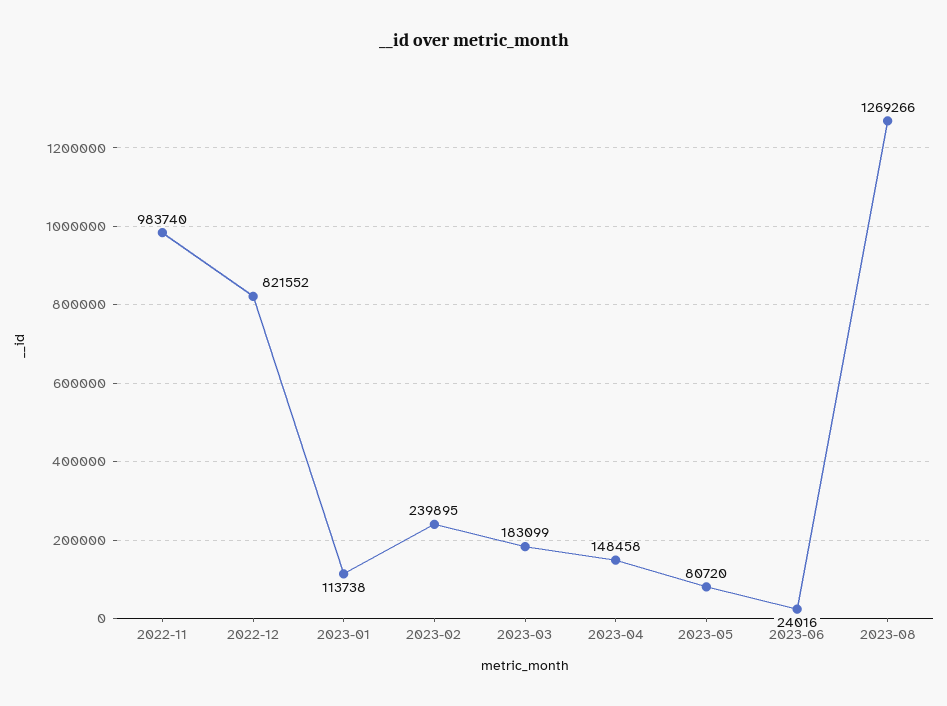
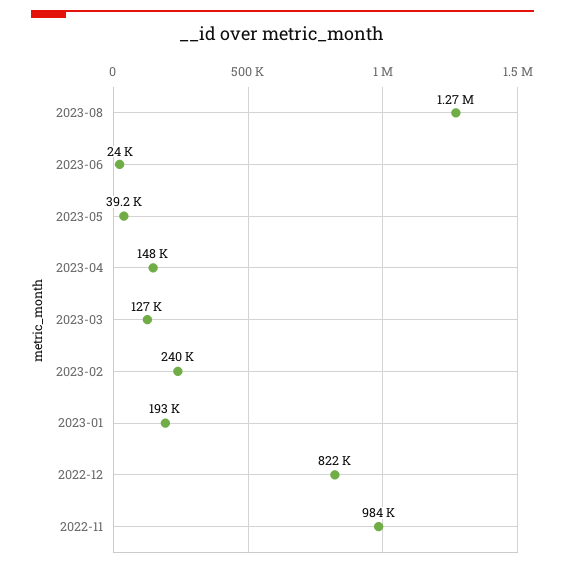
2023-01: 113738 -> 193000
2023-03: 183099 -> 127000
2023-05: 80720 -> 39200

